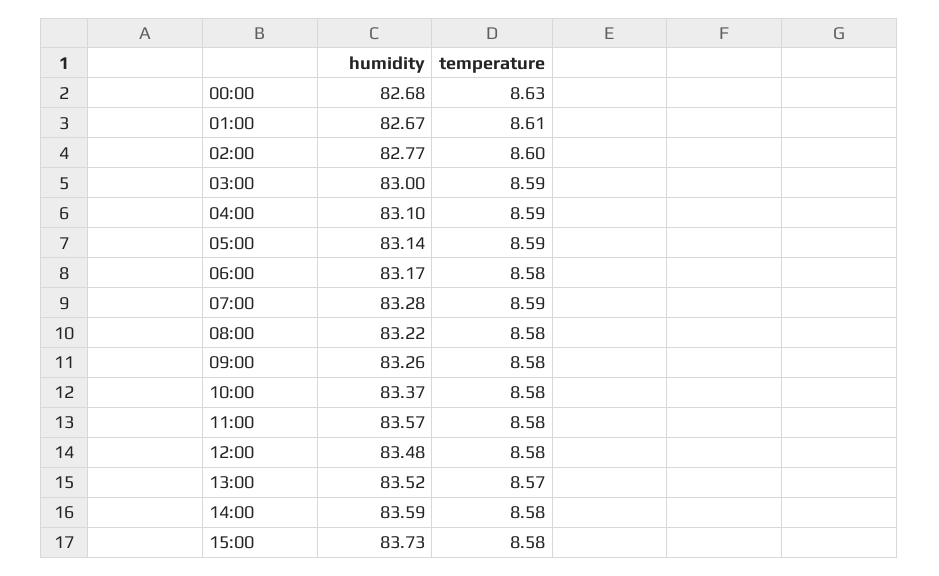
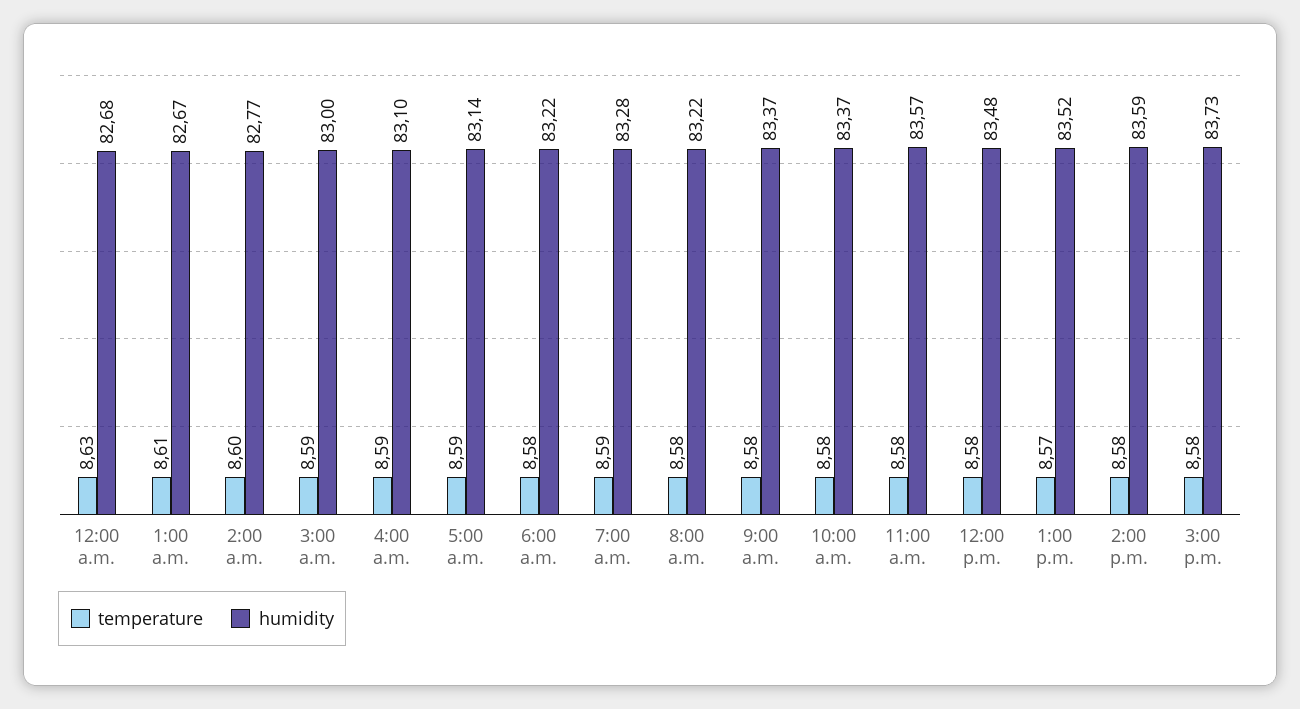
humidity, 06:00: 83.17 -> 83.22
humidity, 09:00: 83.26 -> 83.37

